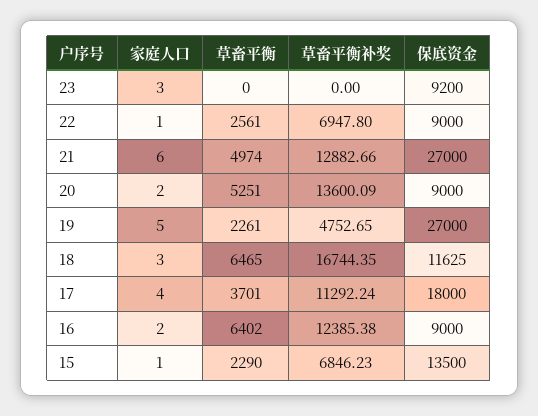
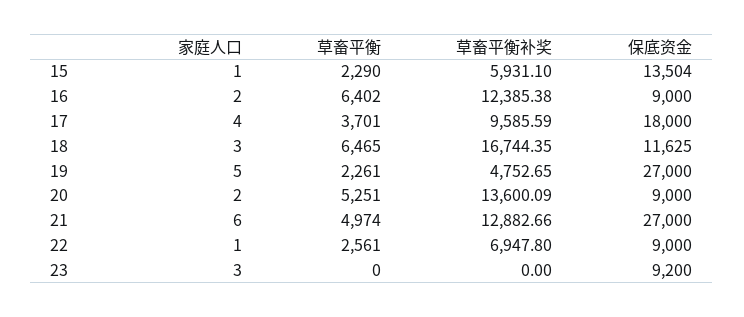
草畜平衡补奖, 17: 11292.24 -> 9585.59
草畜平衡补奖, 15: 6846.23 -> 5931.1
保底资金, 15: 13500 -> 13504

